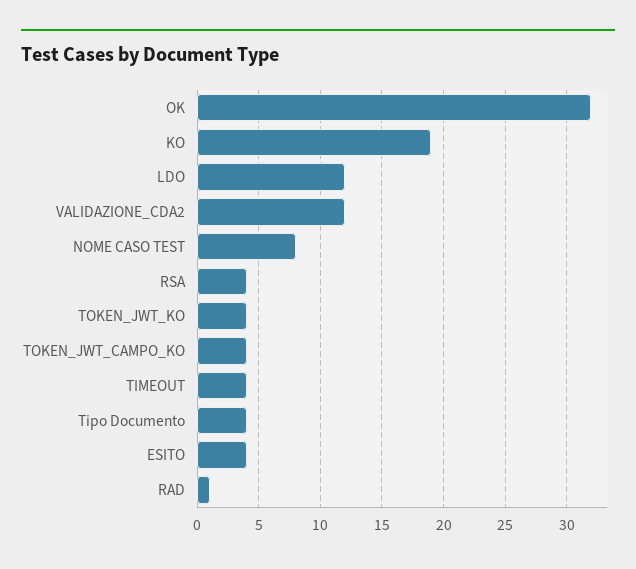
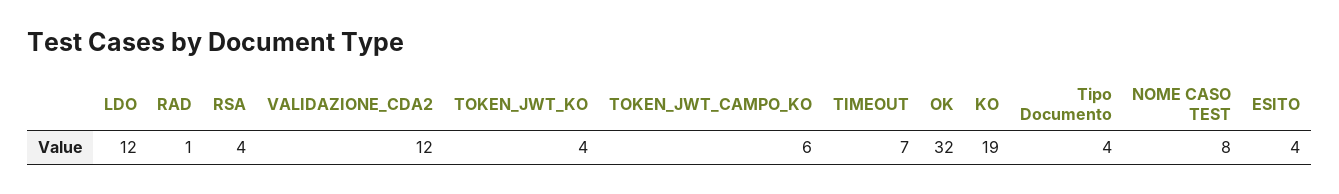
TOKEN_JWT_CAMPO_KO: 4 -> 6
TIMEOUT: 4 -> 7

